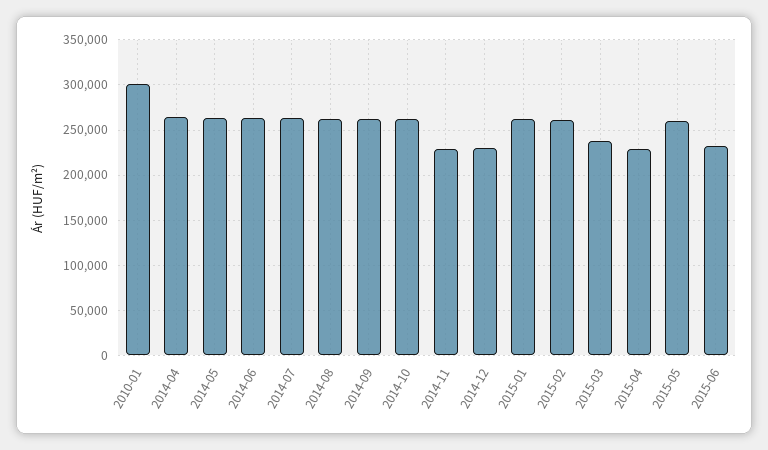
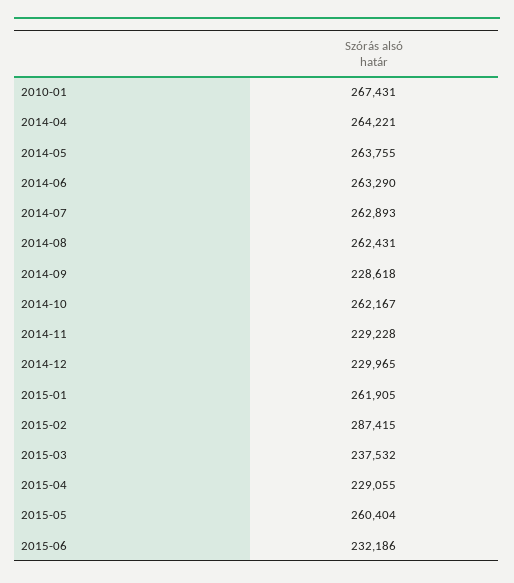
2010-01: 300000 -> 267431
2014-09: 260000 -> 228618
2015-02: 260000 -> 287415

